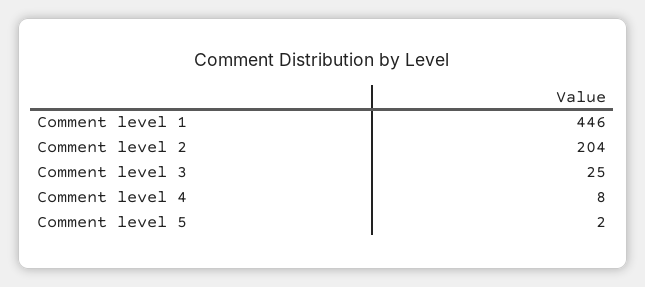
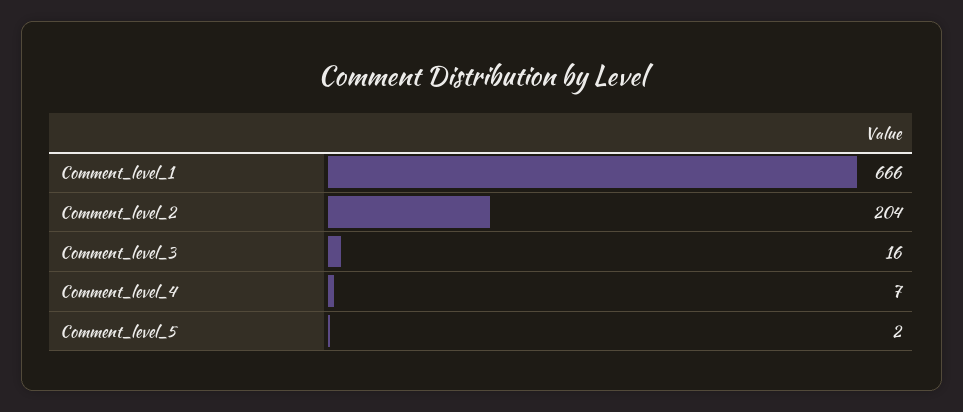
Comment level 1: 446 -> 666
Comment level 3: 25 -> 16
Comment level 4: 8 -> 7

